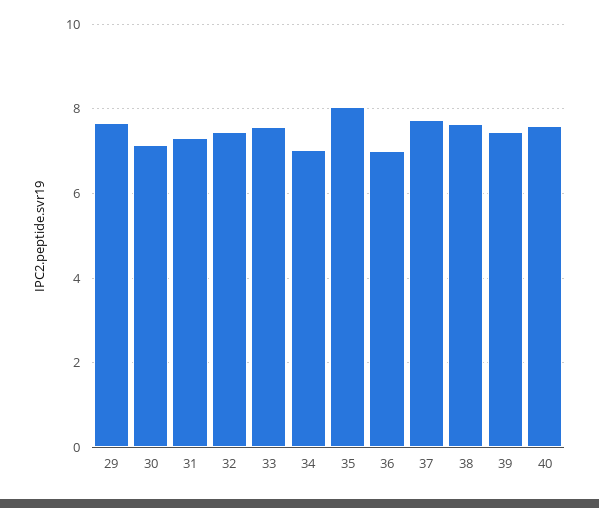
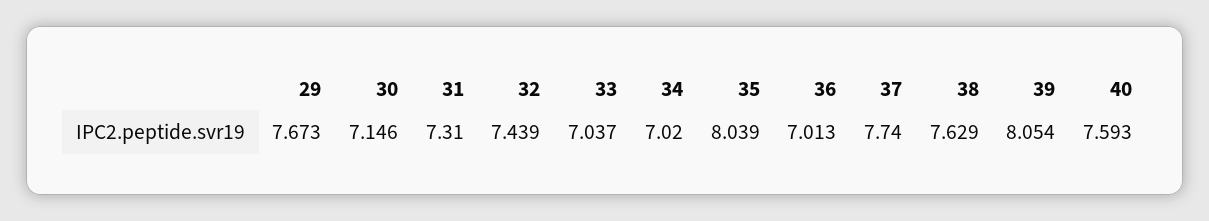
33: 7.6 -> 7.037
39: 7.4 -> 8.054

